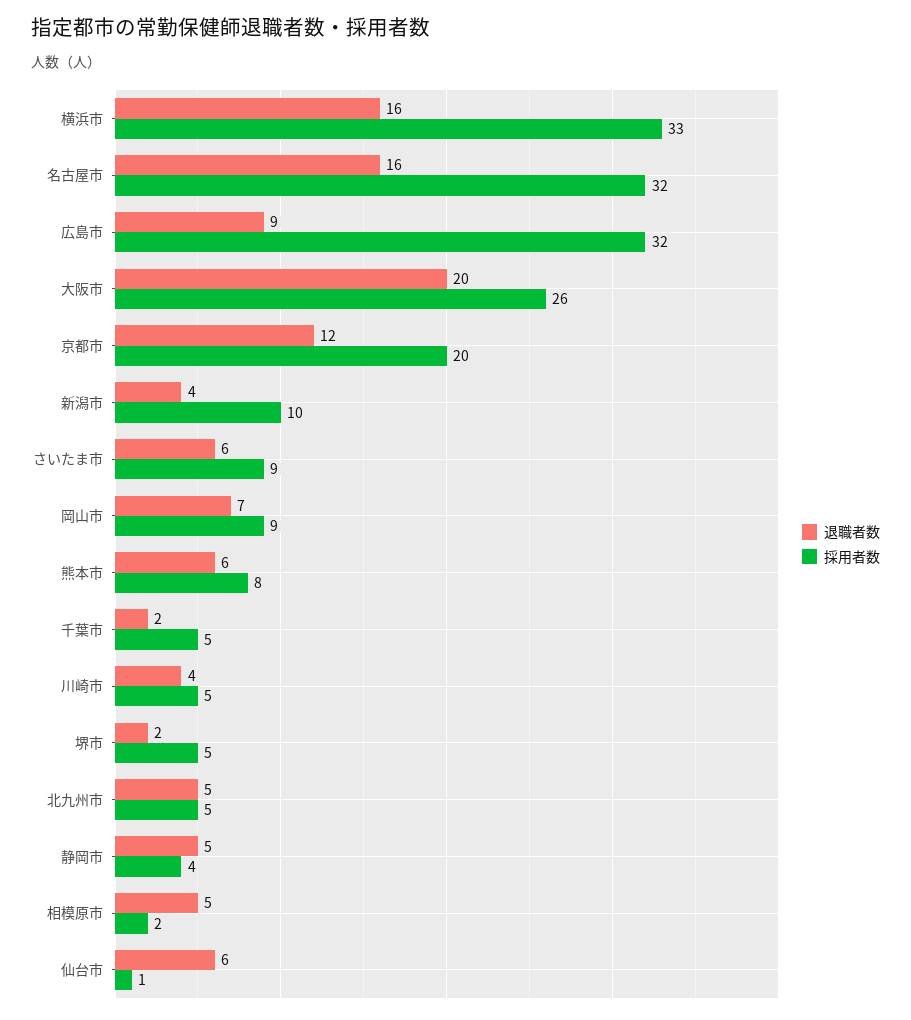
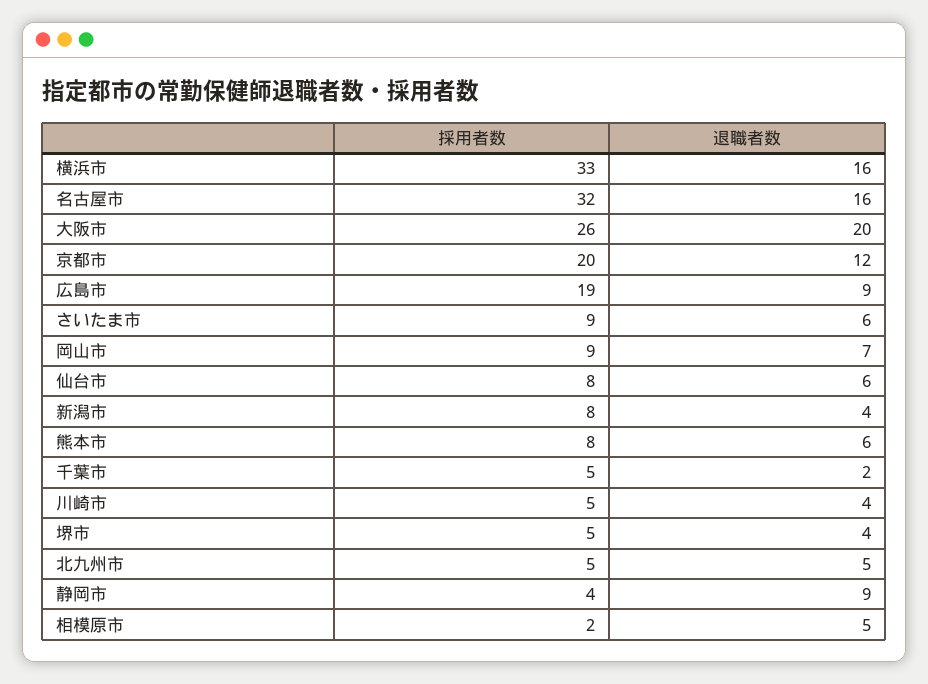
採用者数, 広島市: 32 -> 19
採用者数, 新潟市: 10 -> 8
退職者数, 堺市: 2 -> 4
退職者数, 静岡市: 5 -> 9
採用者数, 仙台市: 1 -> 8

